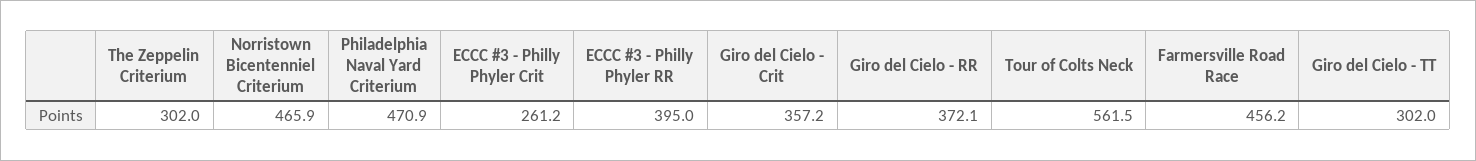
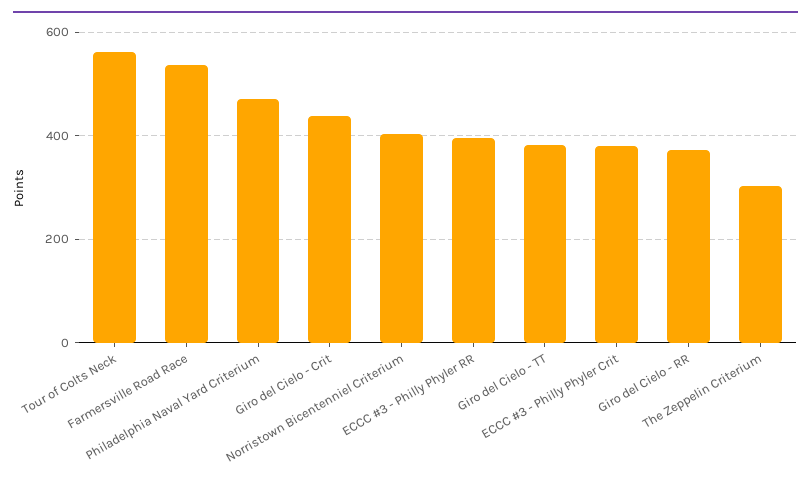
Norristown Bicentenniel Criterium: 465.9 -> 400
ECCC #3 - Philly Phyler Crit: 261.2 -> 380
Giro del Cielo - Crit: 357.2 -> 440
Farmersville Road Race: 456.2 -> 540
Giro del Cielo - TT: 302 -> 380

